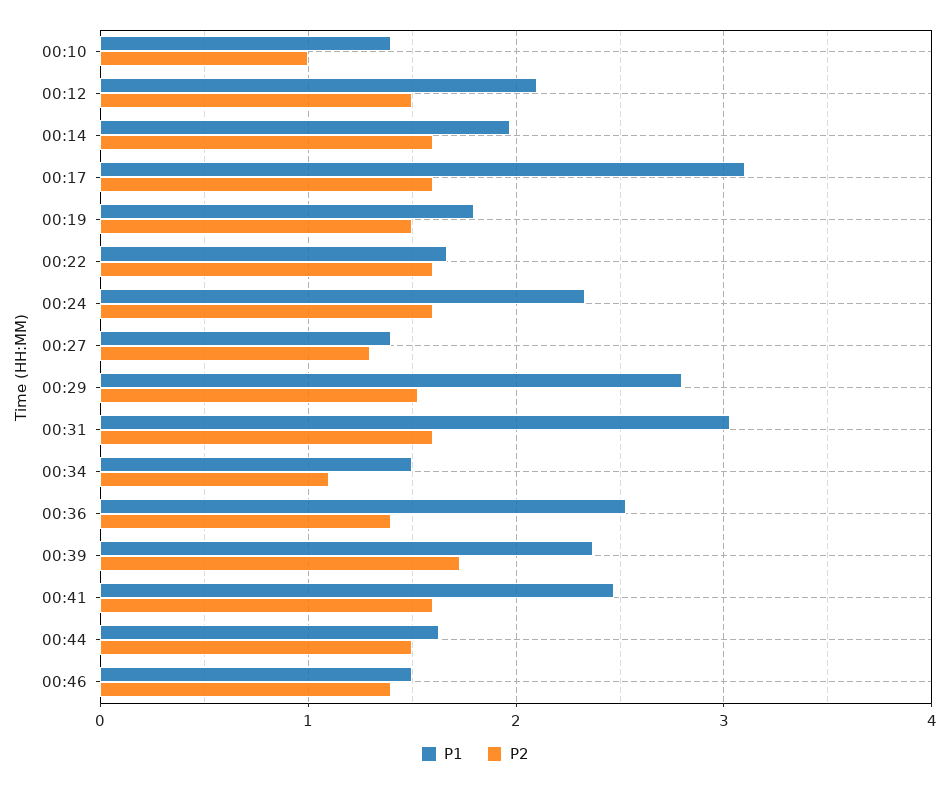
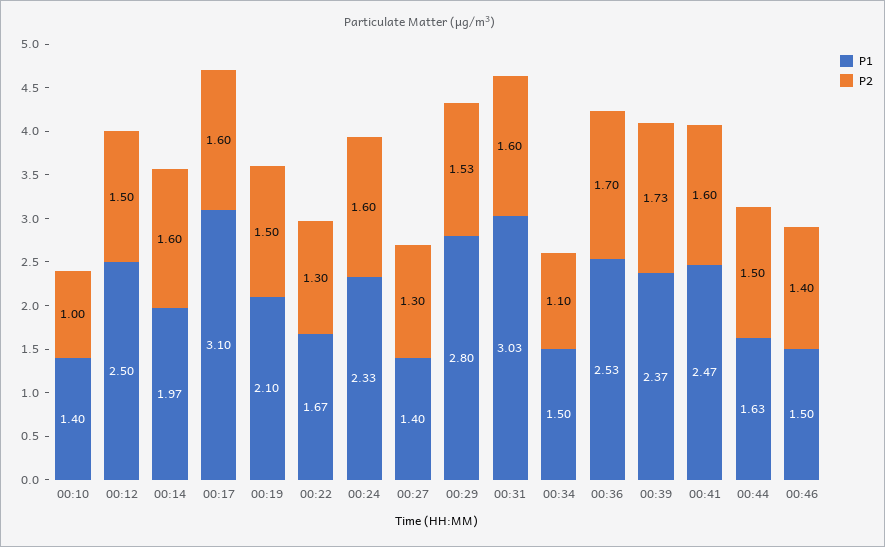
P1, 00:12: 2.1 -> 2.5
P1, 00:19: 1.8 -> 2.1
P2, 00:22: 1.6 -> 1.3
P2, 00:36: 1.4 -> 1.7

